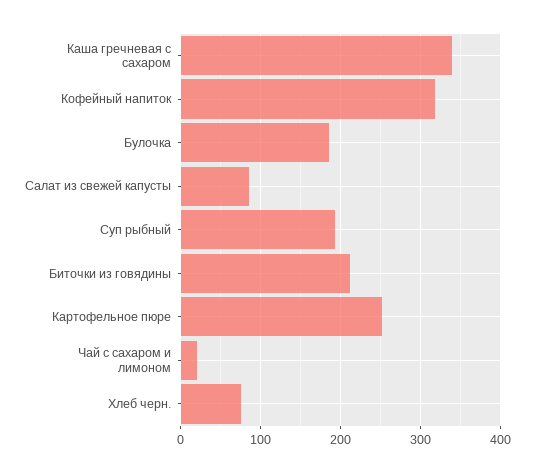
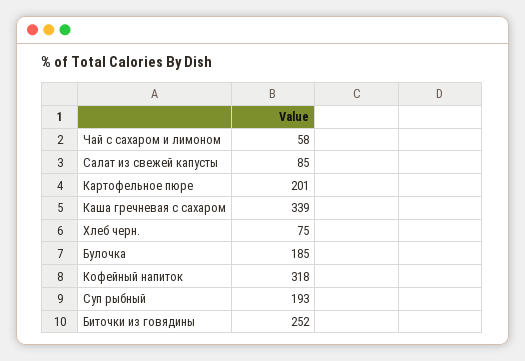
Биточки из говядины: 210 -> 252
Картофельное пюре: 250 -> 201
Чай с сахаром и лимоном: 20 -> 58

